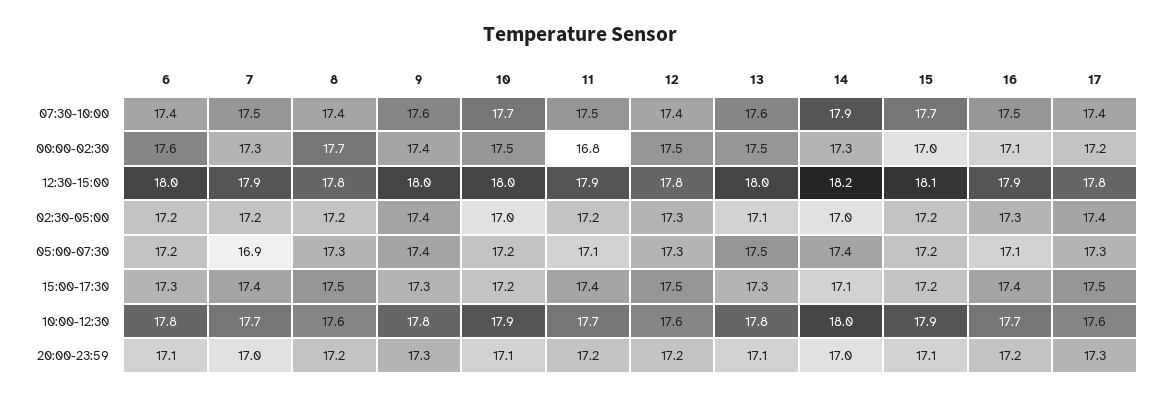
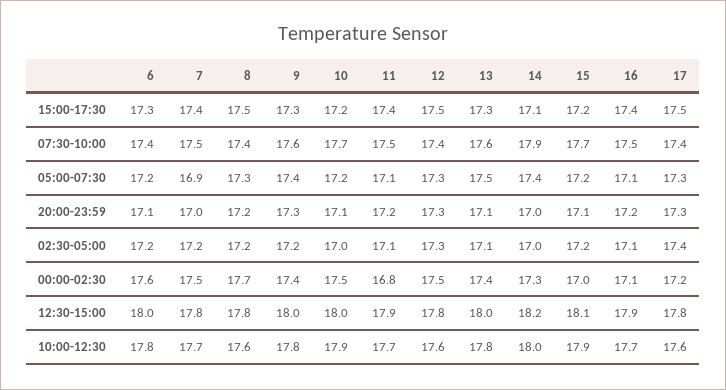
7, 00:00-02:30: 17.3 -> 17.5
13, 00:00-02:30: 17.5 -> 17.4
7, 12:30-15:00: 17.9 -> 17.8
9, 02:30-05:00: 17.4 -> 17.2
11, 02:30-05:00: 17.2 -> 17.1
16, 02:30-05:00: 17.3 -> 17.1
12, 20:00-23:59: 17.2 -> 17.3

